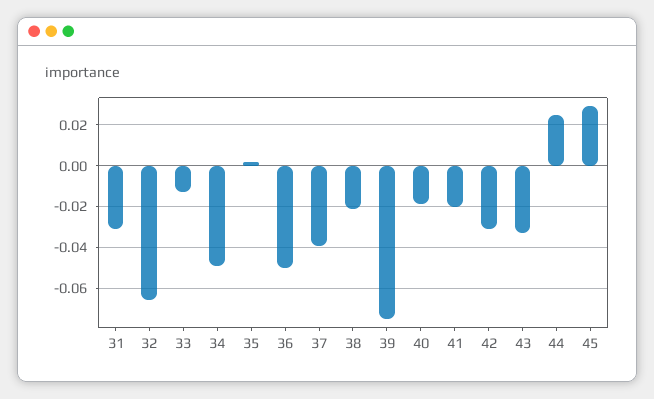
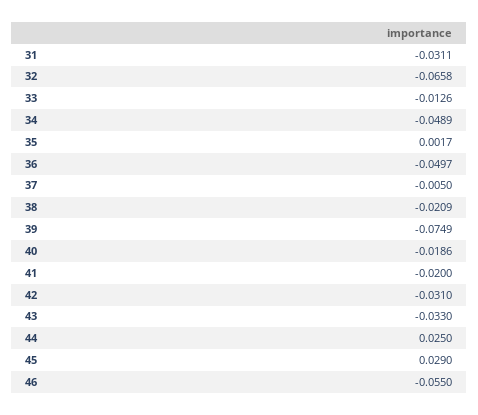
37: -0.04 -> -0.005
46: none -> -0.055

